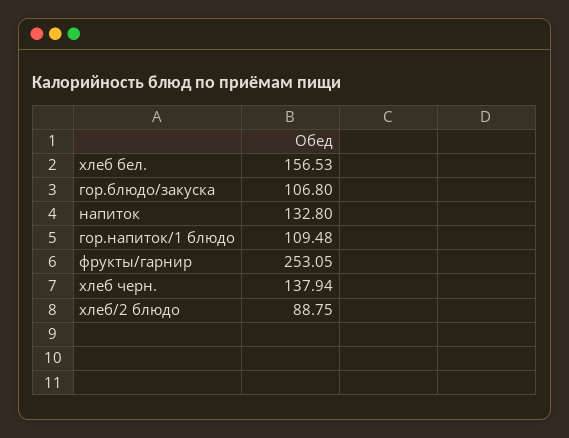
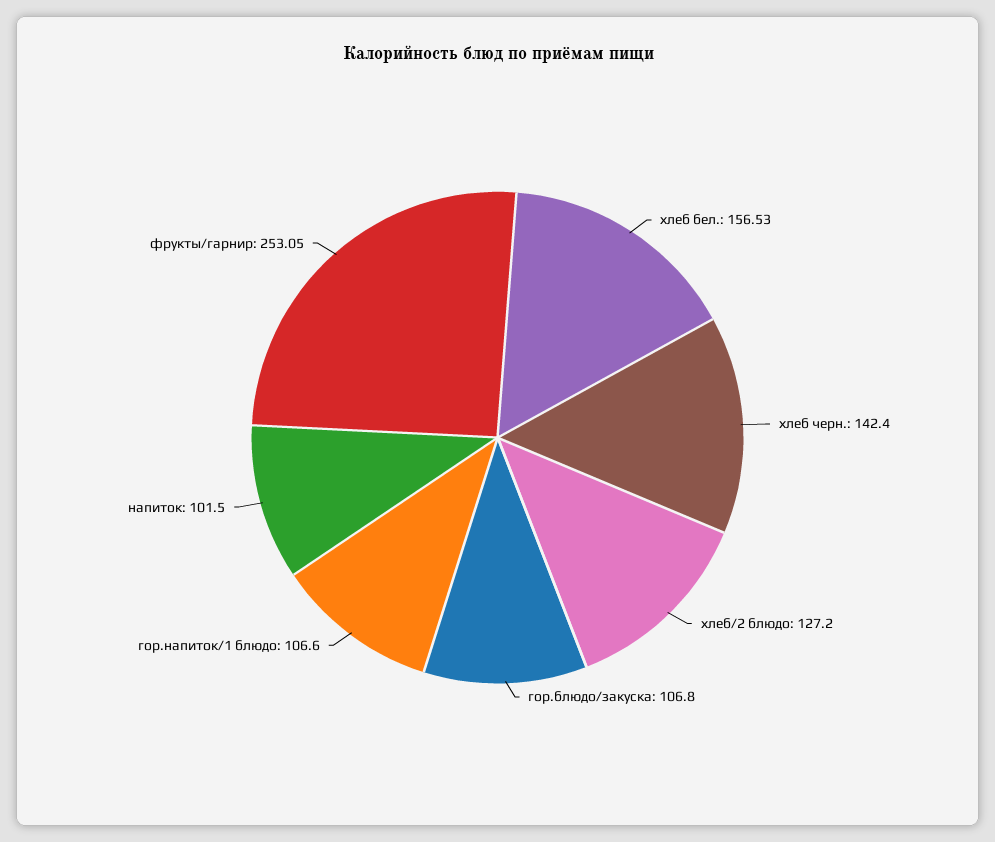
напиток: 132.8 -> 101.5
гор.напиток/1 блюдо: 109.48 -> 106.6
хлеб черн.: 137.94 -> 142.4
хлеб/2 блюдо: 88.75 -> 127.2

